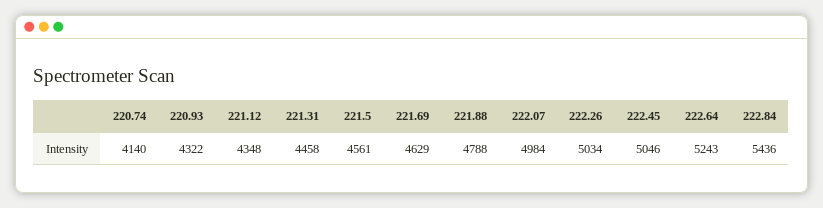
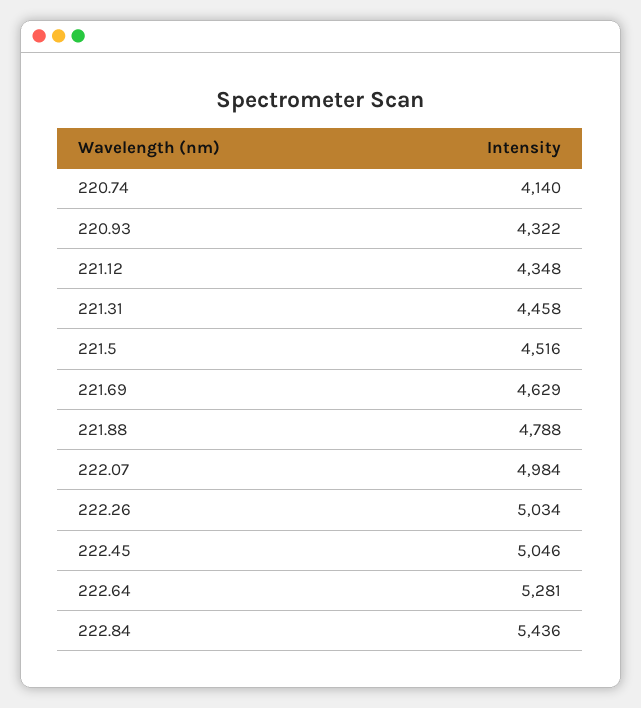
221.5: 4561 -> 4516
222.64: 5243 -> 5281

